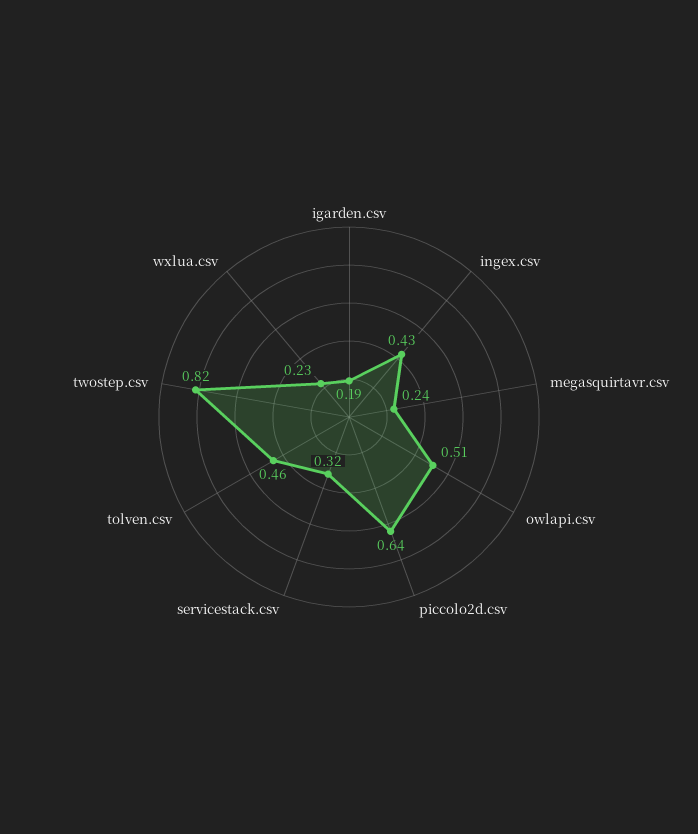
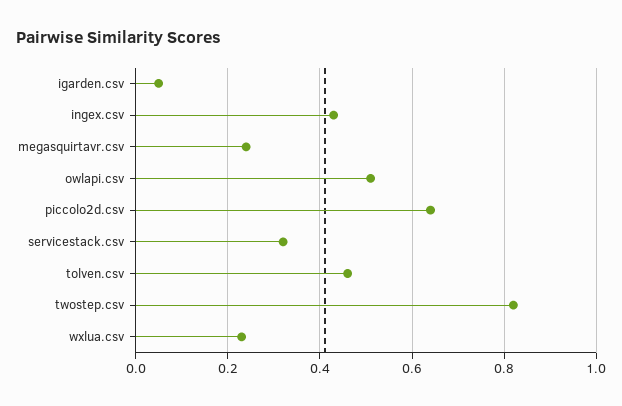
igarden.csv: 0.19 -> 0.05

